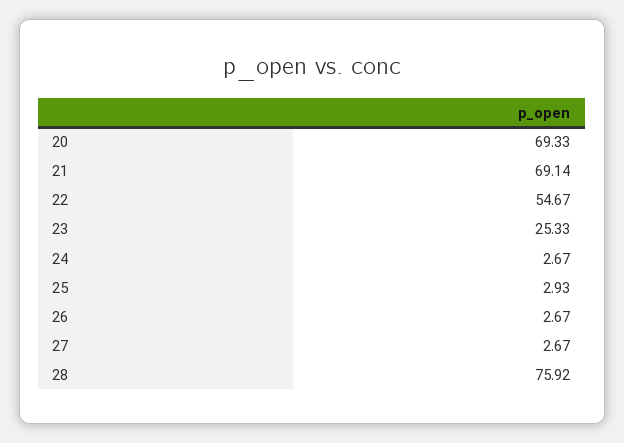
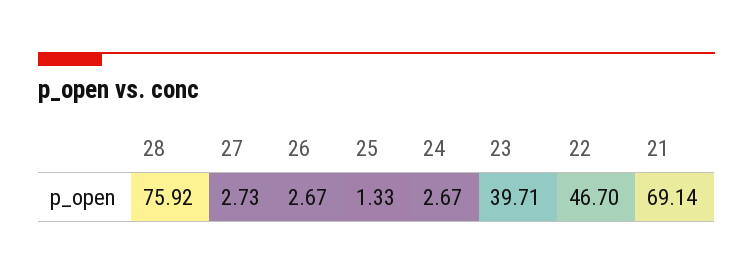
20: 69.33 -> none
22: 54.67 -> 46.7
23: 25.33 -> 39.71
25: 2.93 -> 1.33
27: 2.67 -> 2.73

